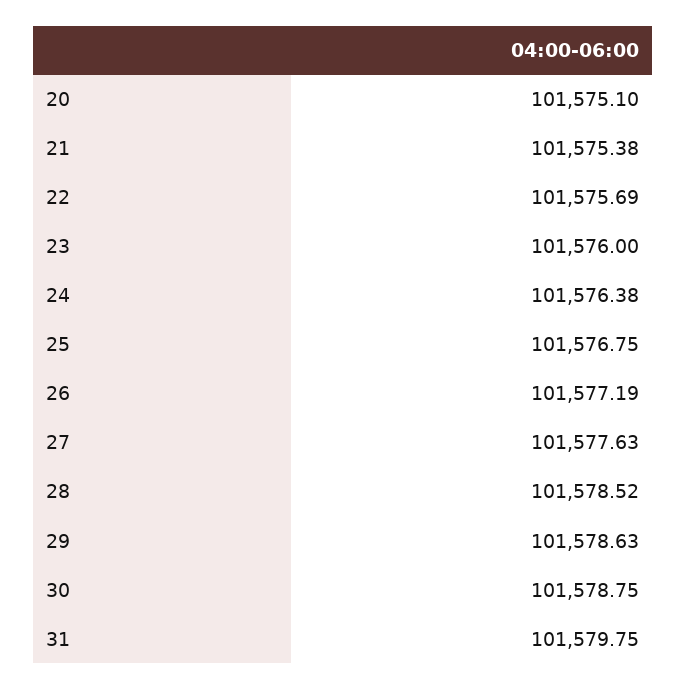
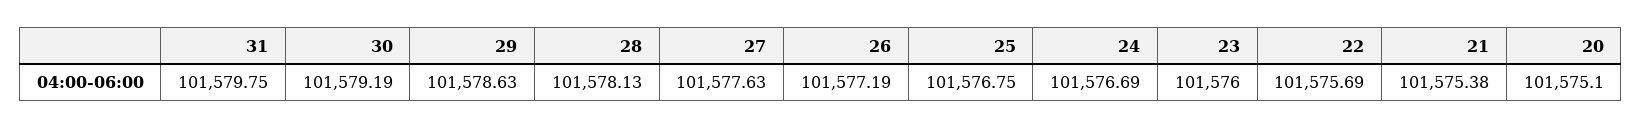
24: 101576.38 -> 101576.69
28: 101578.52 -> 101578.13
30: 101578.75 -> 101579.19

